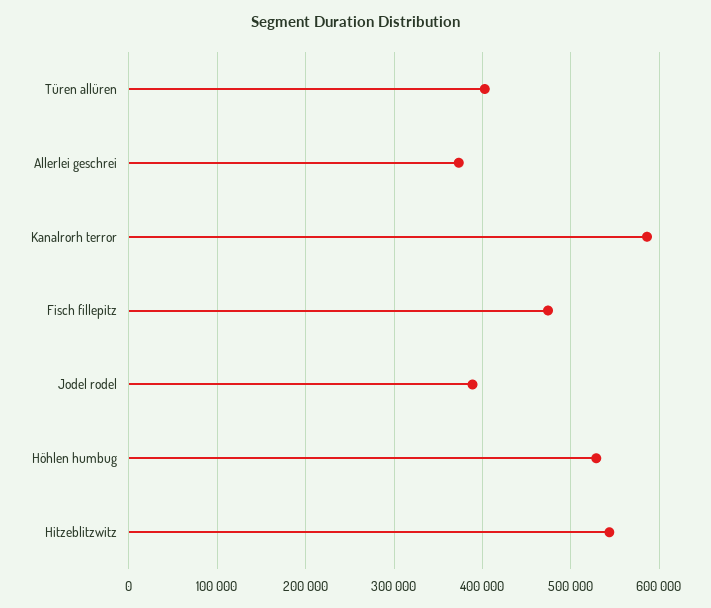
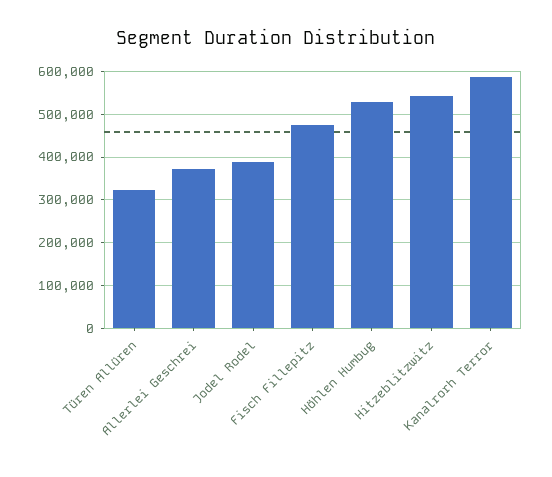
Türen allüren: 400000 -> 320000

